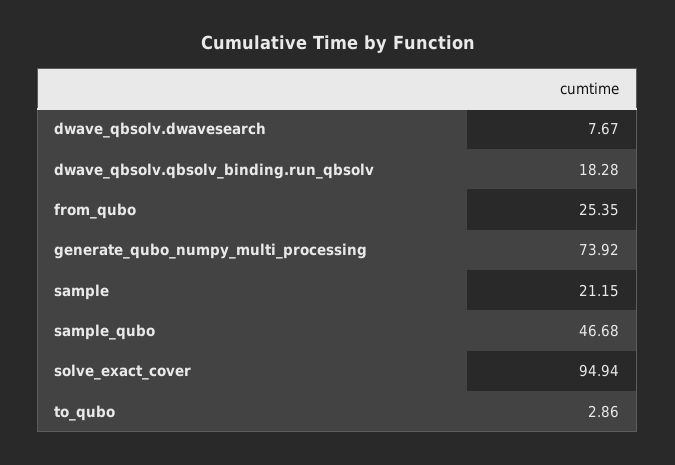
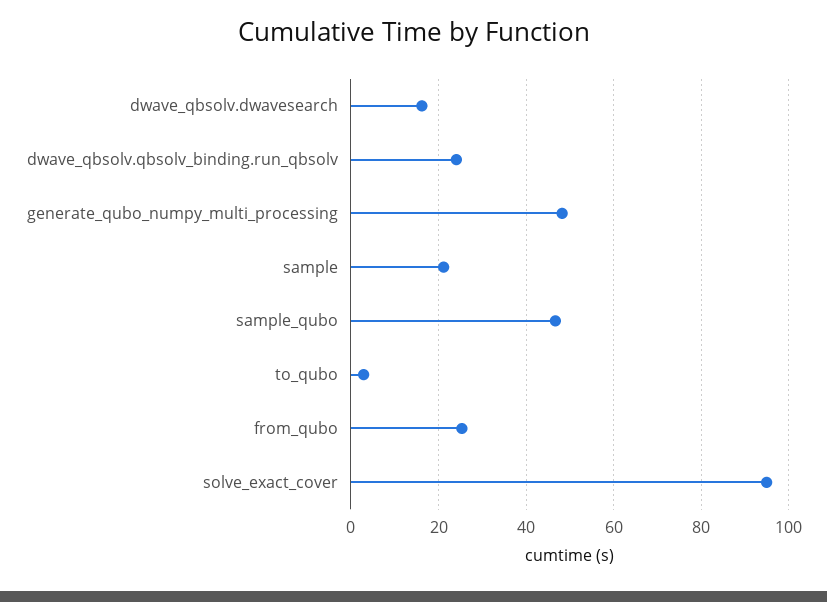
dwave_qbsolv.dwavesearch: 7.67 -> 16
dwave_qbsolv.qbsolv_binding.run_qbsolv: 18.28 -> 24
generate_qubo_numpy_multi_processing: 73.92 -> 48

